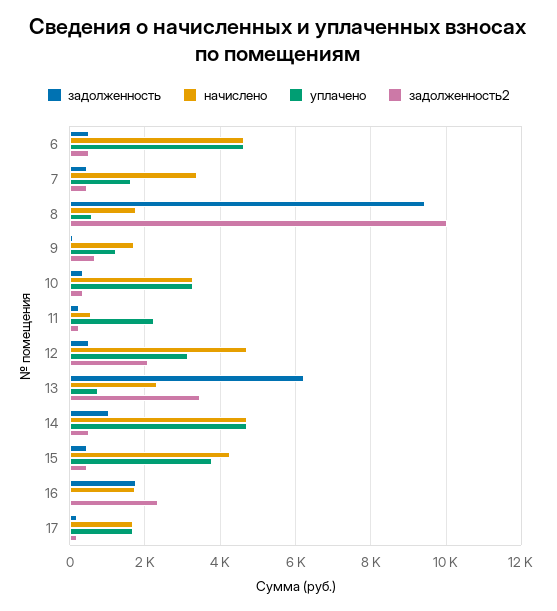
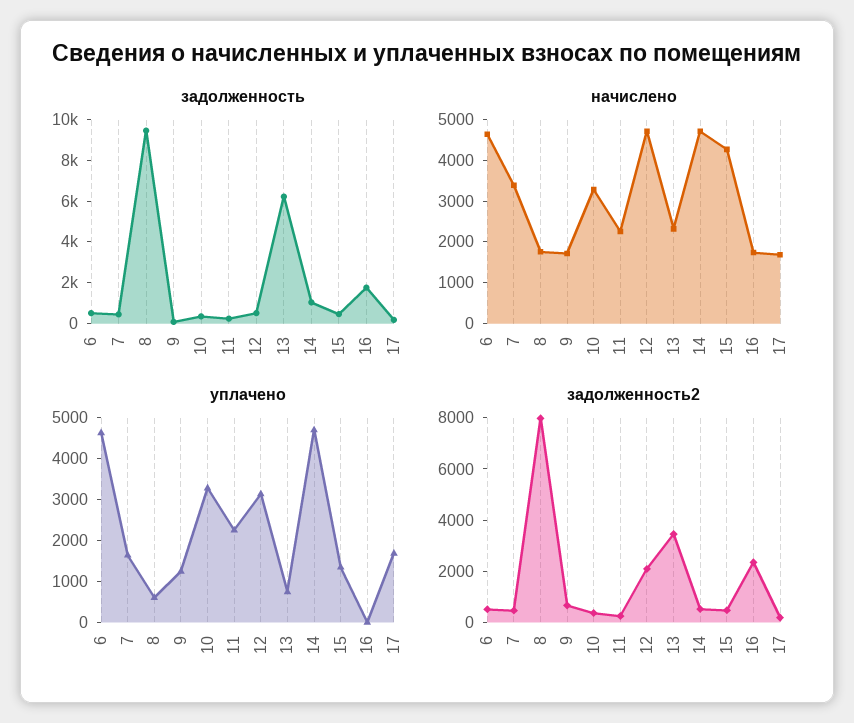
задолженность2, 8: 10000 -> 8000
начислено, 11: 600 -> 2200
уплачено, 15: 3800 -> 1400

